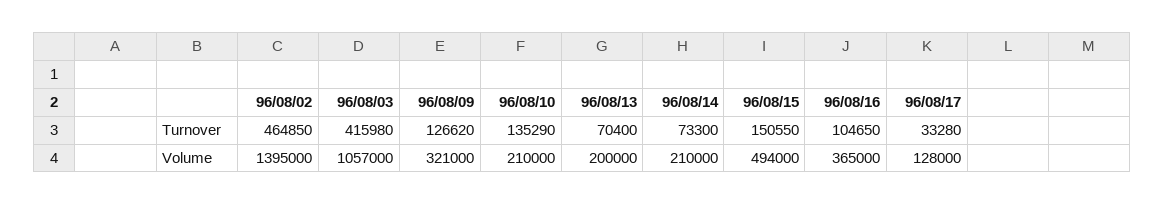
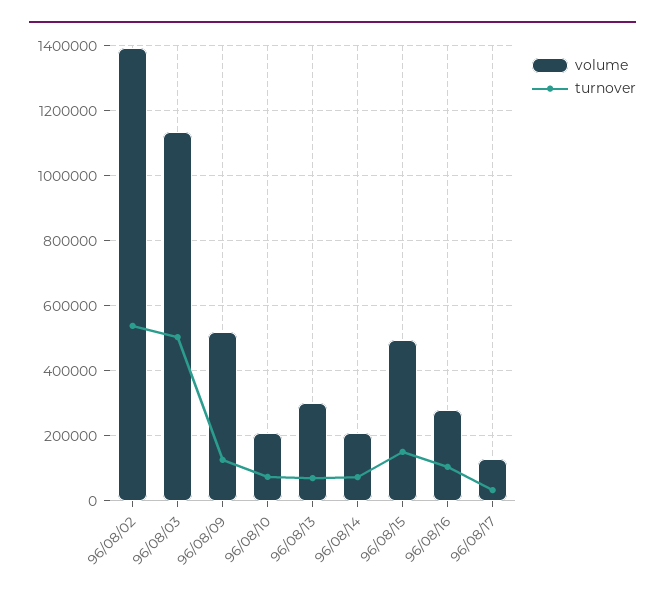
Turnover, 96/08/02: 464850 -> 540000
Turnover, 96/08/03: 415980 -> 500000
Turnover, 96/08/10: 135290 -> 80000
Volume, 96/08/03: 1057000 -> 1140000
Volume, 96/08/09: 321000 -> 520000
Volume, 96/08/13: 200000 -> 300000
Volume, 96/08/16: 365000 -> 280000

